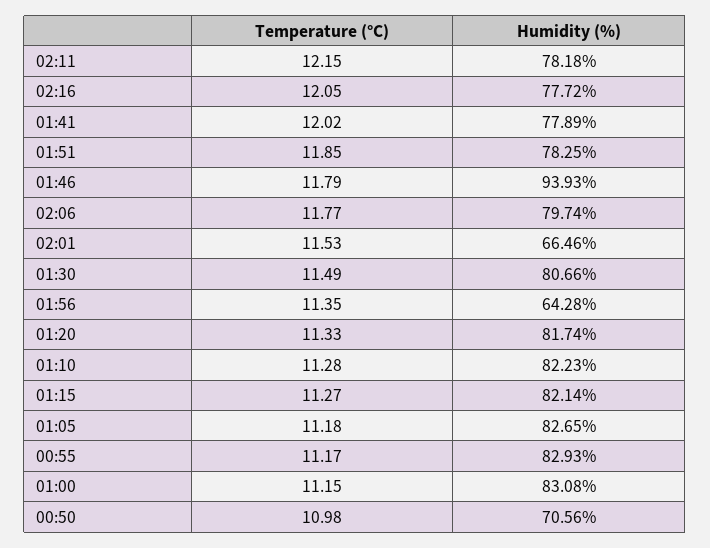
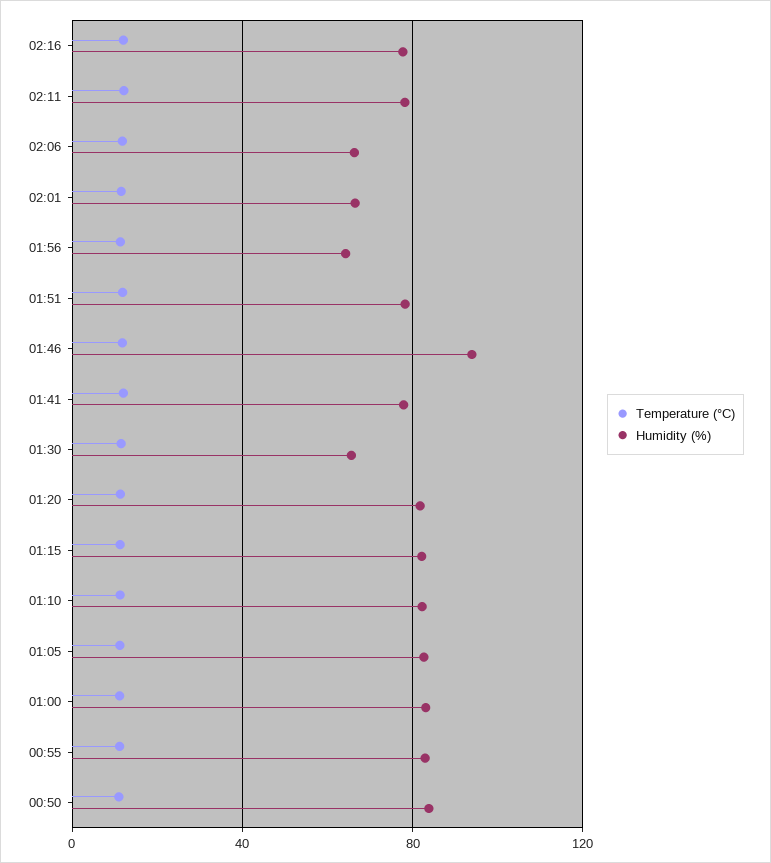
Humidity (%), 02:06: 79.74 -> 65
Humidity (%), 01:30: 80.66 -> 65
Humidity (%), 00:50: 70.56 -> 85

